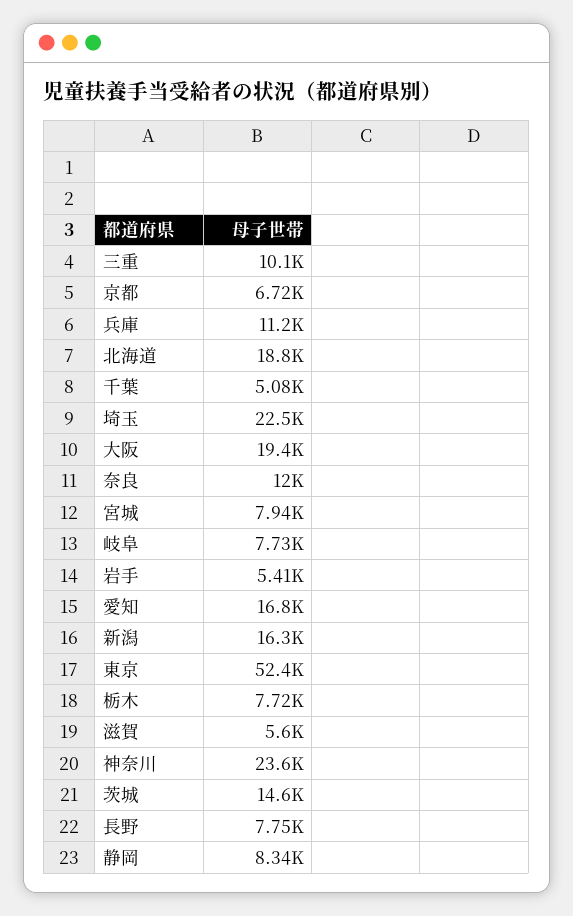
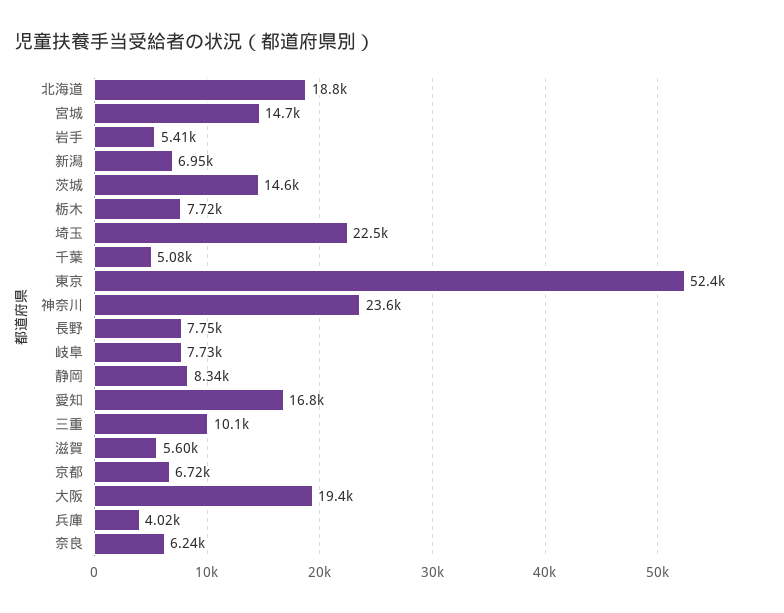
兵庫: 11200 -> 4020
奈良: 12000 -> 6240
宮城: 7940 -> 14700
新潟: 16300 -> 6950

